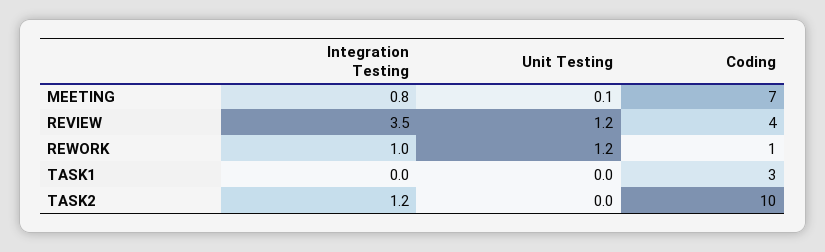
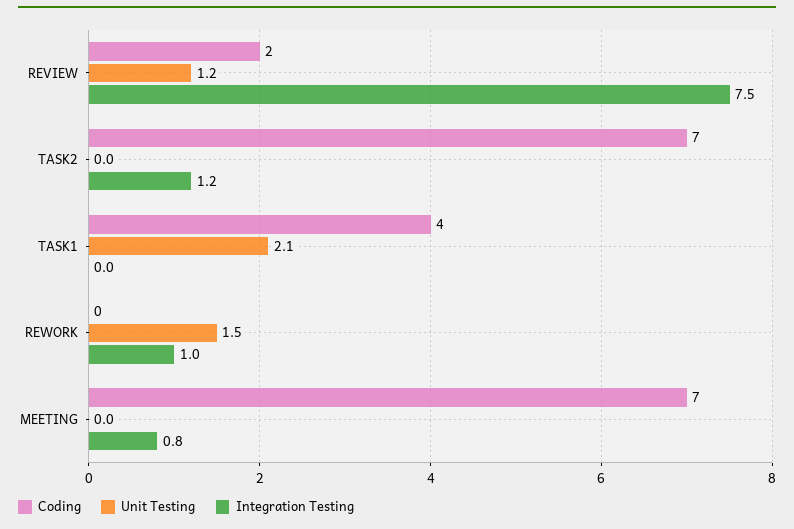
Unit Testing, MEETING: 0.1 -> 0
Integration Testing, REVIEW: 3.5 -> 7.5
Coding, REVIEW: 4 -> 2
Unit Testing, REWORK: 1.2 -> 1.5
Coding, REWORK: 1 -> 0
Unit Testing, TASK1: 0 -> 2.1
Coding, TASK1: 3 -> 4
Coding, TASK2: 10 -> 7

